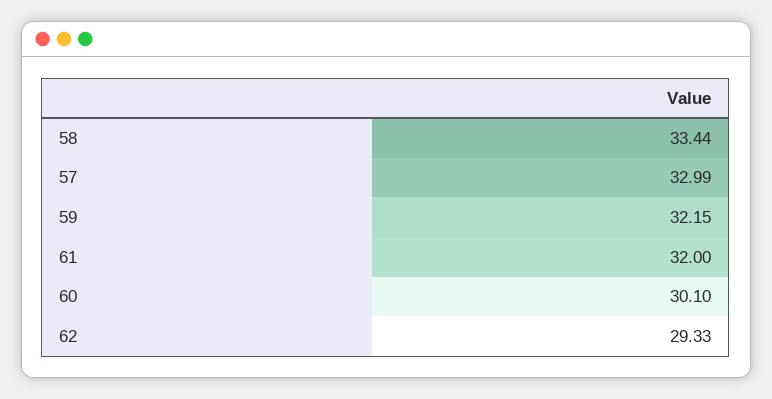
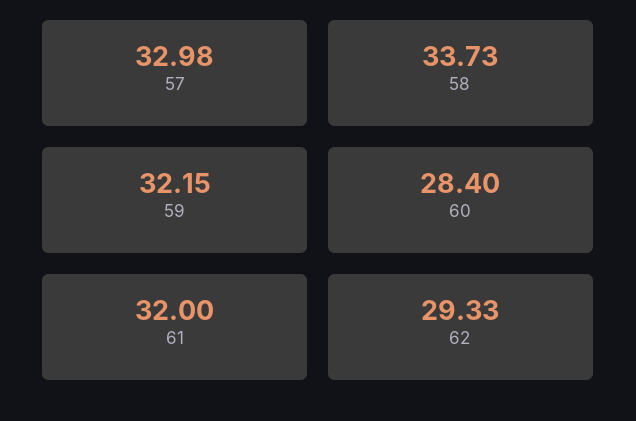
58: 33.44 -> 33.73
57: 32.99 -> 32.98
60: 30.1 -> 28.4

